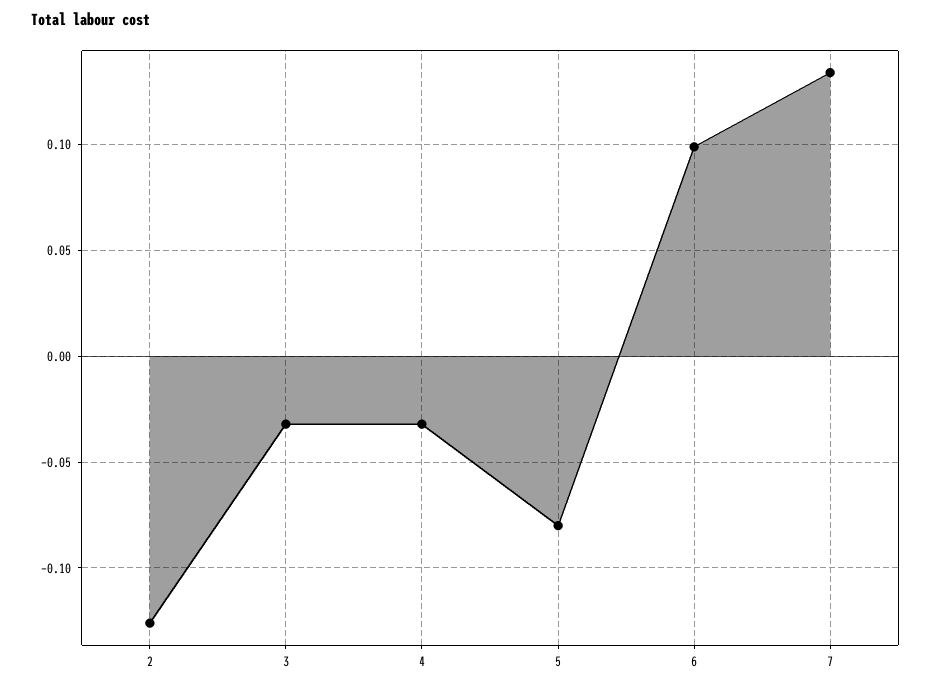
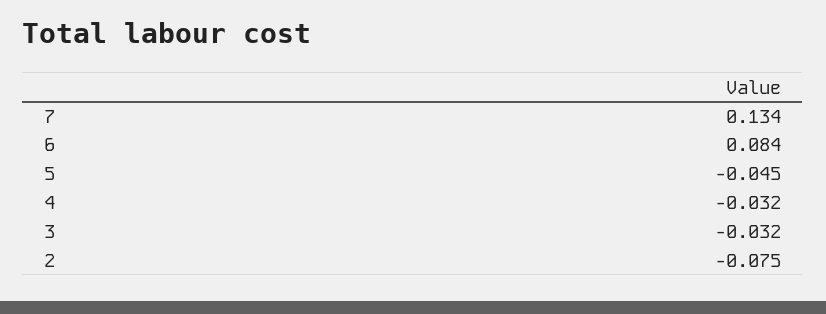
2: -0.125 -> -0.075
5: -0.08 -> -0.045
6: 0.1 -> 0.084

